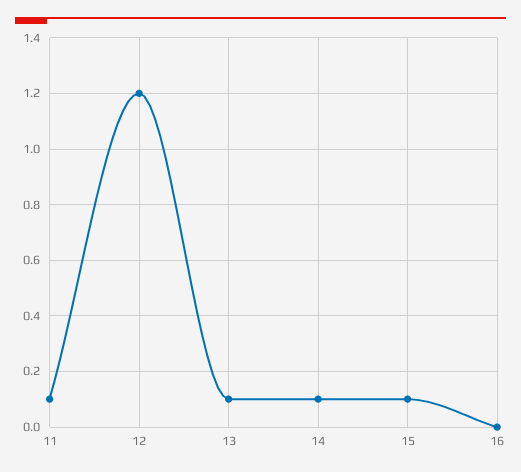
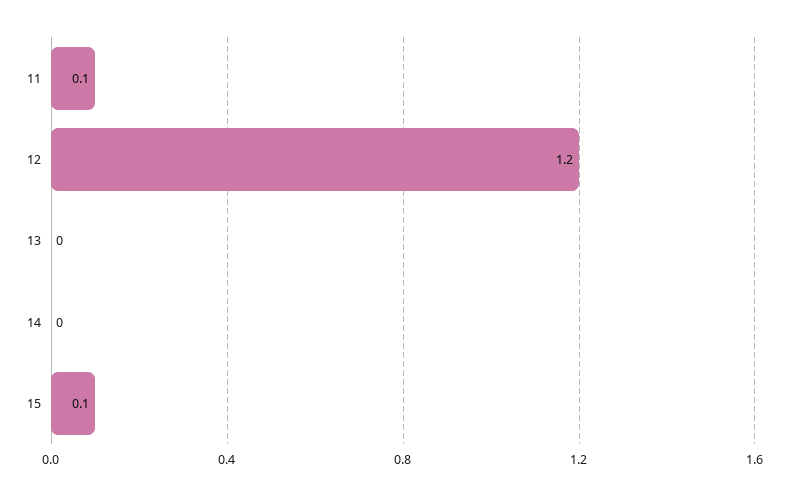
13: 0.1 -> 0
14: 0.1 -> 0
16: 0 -> none

